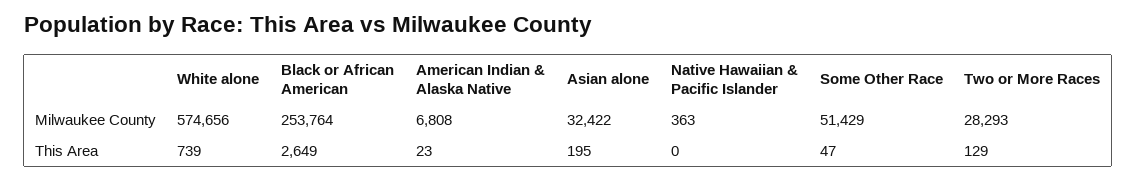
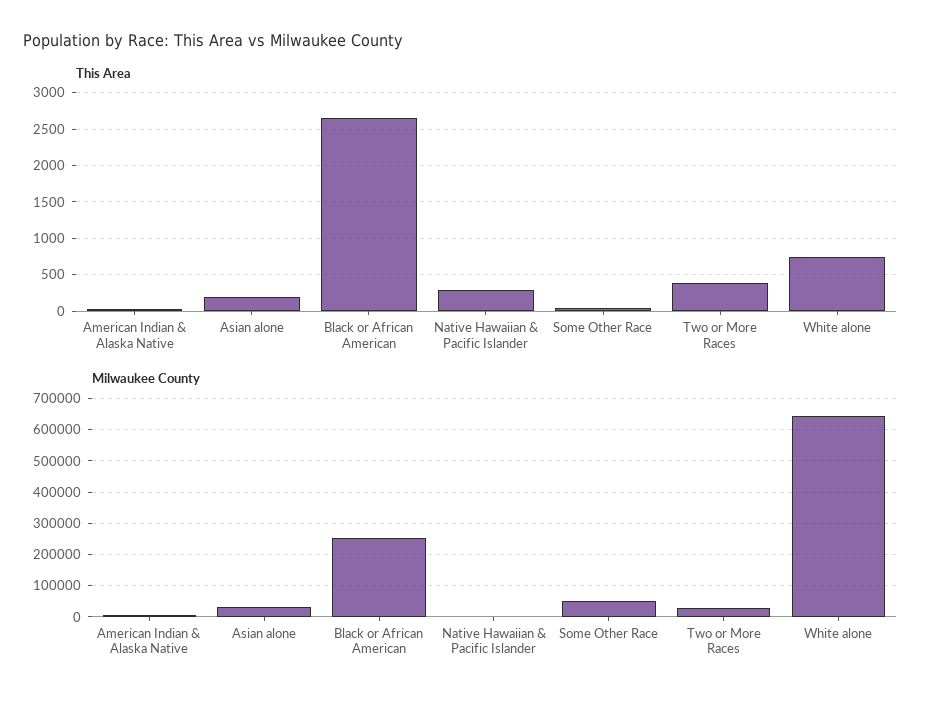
Milwaukee County, White alone: 574656 -> 640000
This Area, Native Hawaiian & Pacific Islander: 0 -> 300
This Area, Two or More Races: 129 -> 400

